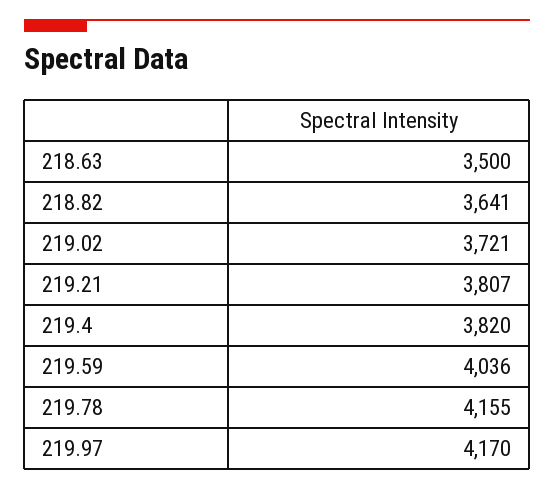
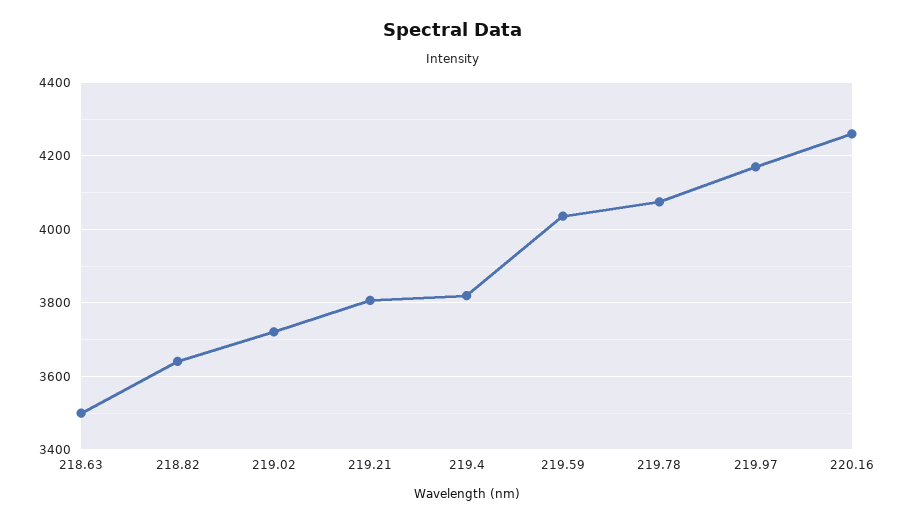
219.78: 4155 -> 4080
220.16: none -> 4260

